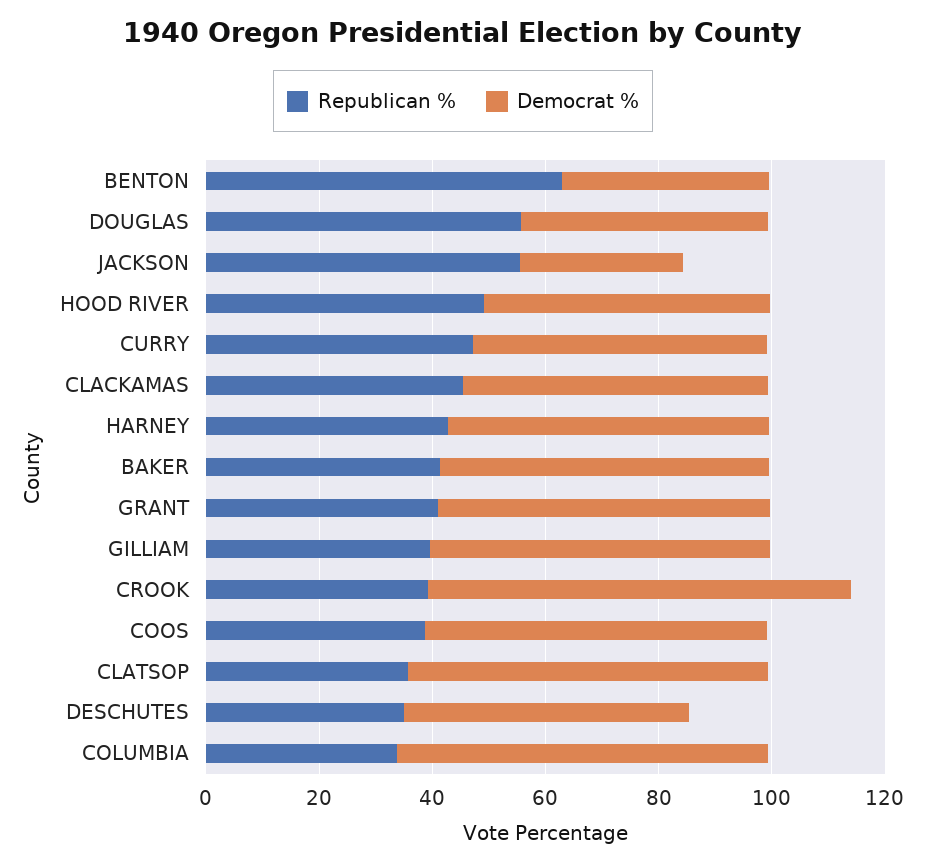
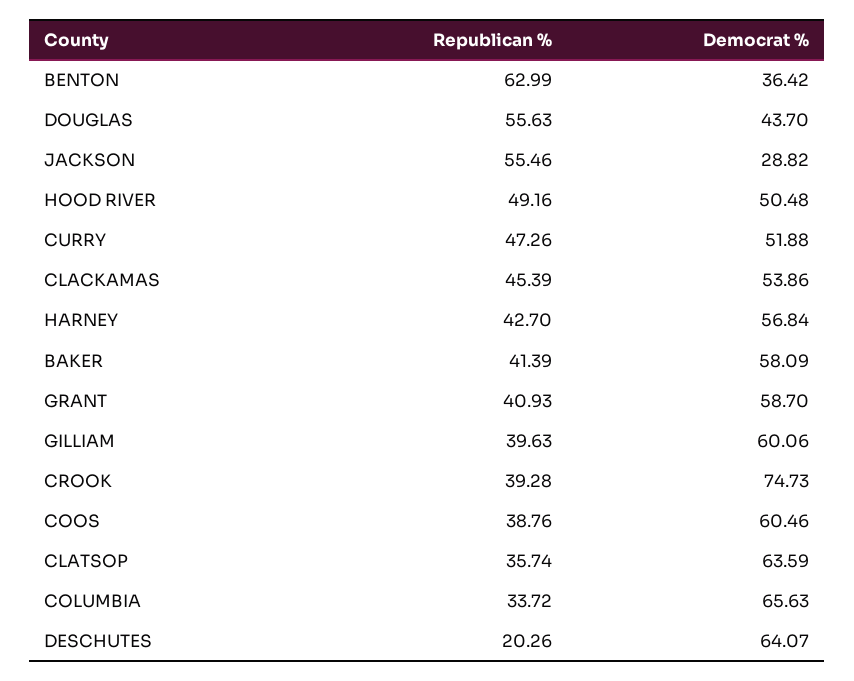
Republican %, DESCHUTES: 35 -> 20.26
Democrat %, DESCHUTES: 50 -> 64.07

